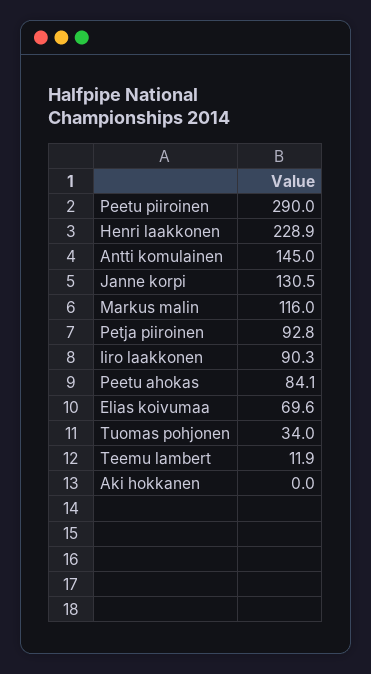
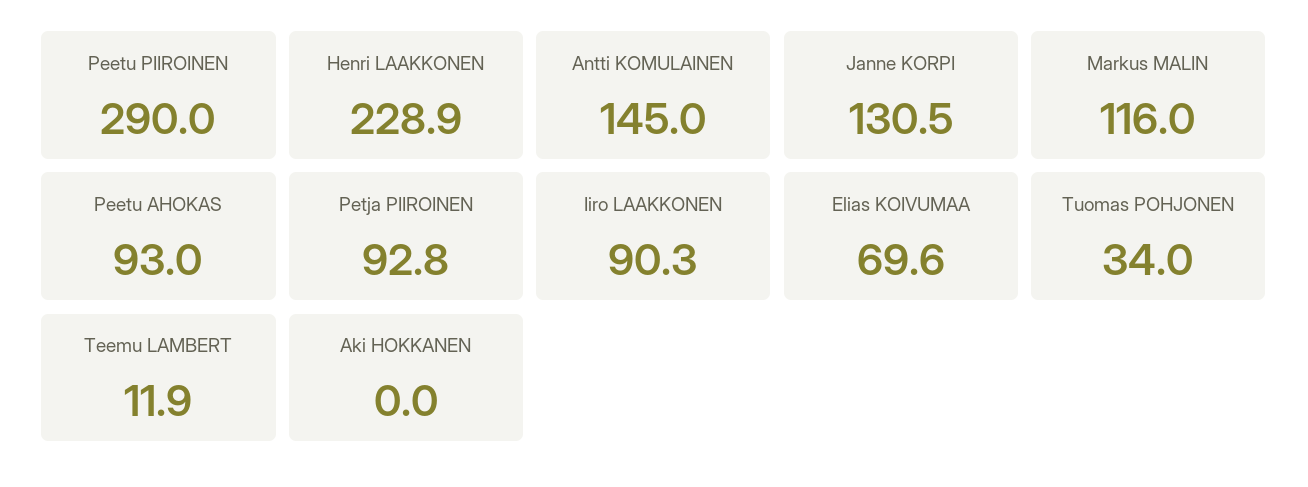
Peetu ahokas: 84.1 -> 93

